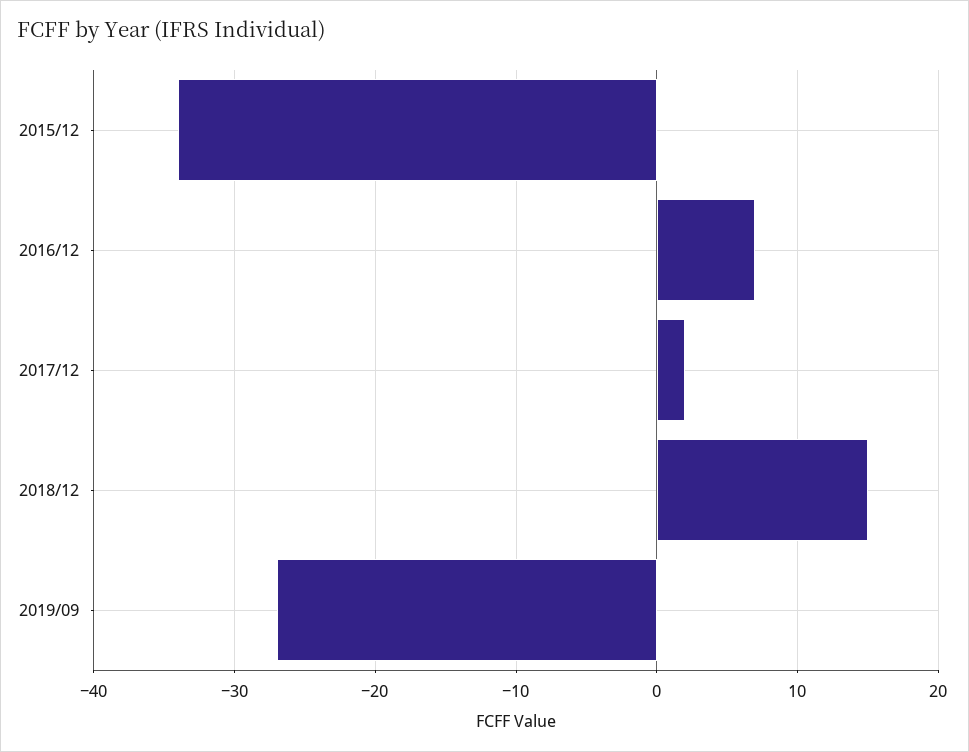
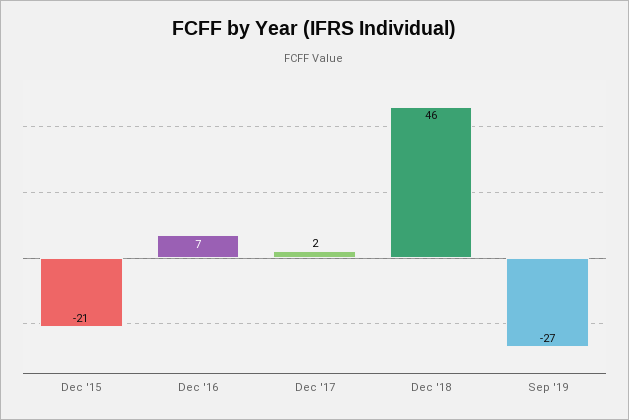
2015/12: -34 -> -21
2018/12: 15 -> 46

